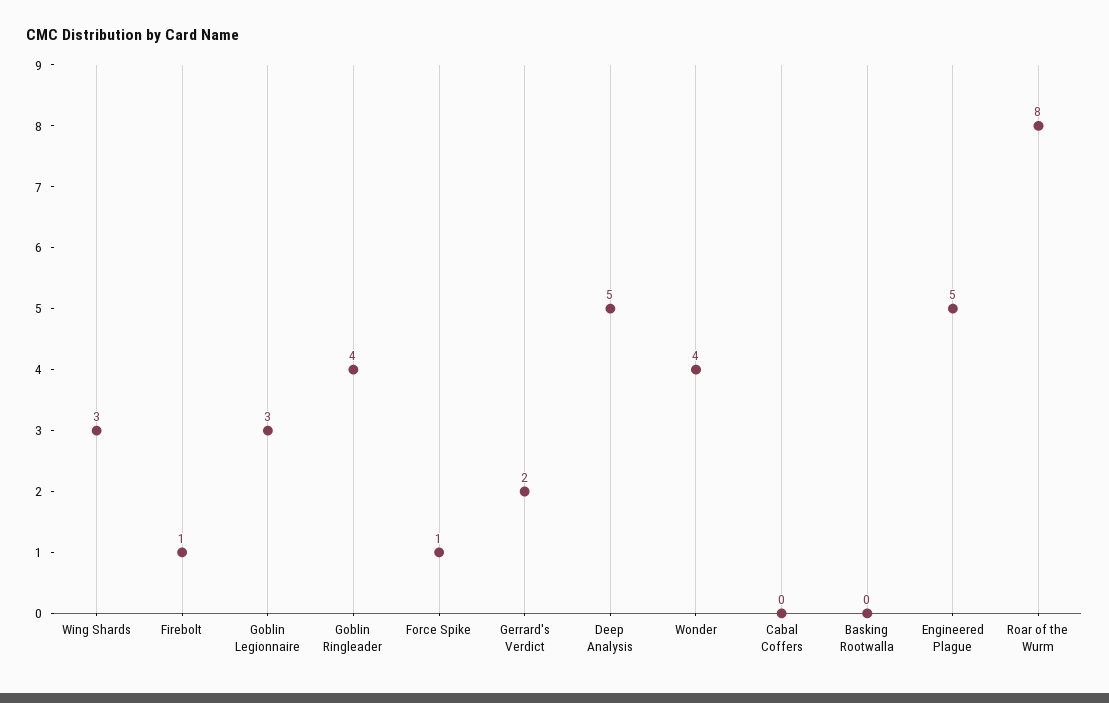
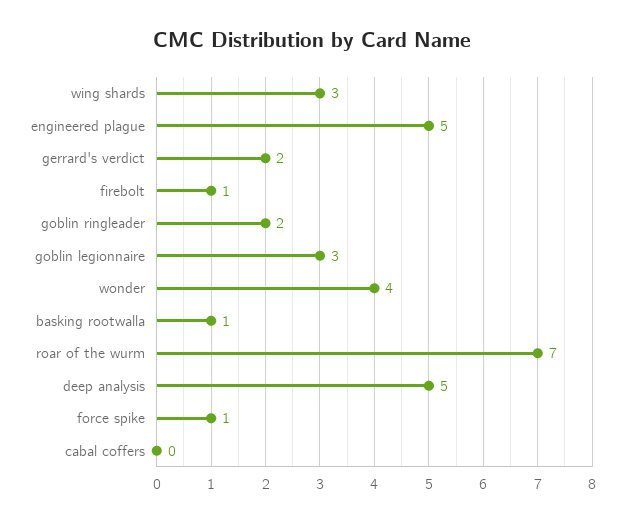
Goblin Ringleader: 4 -> 2
Basking Rootwalla: 0 -> 1
Roar of the Wurm: 8 -> 7

